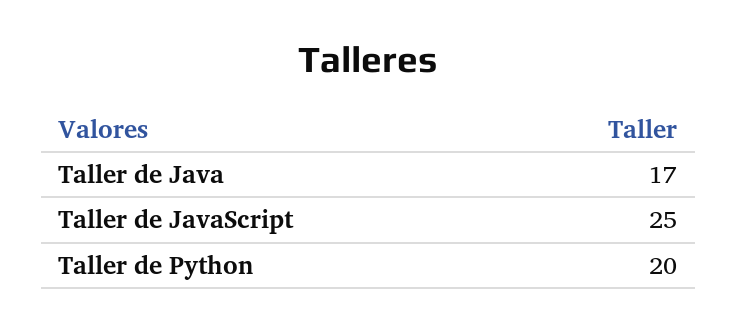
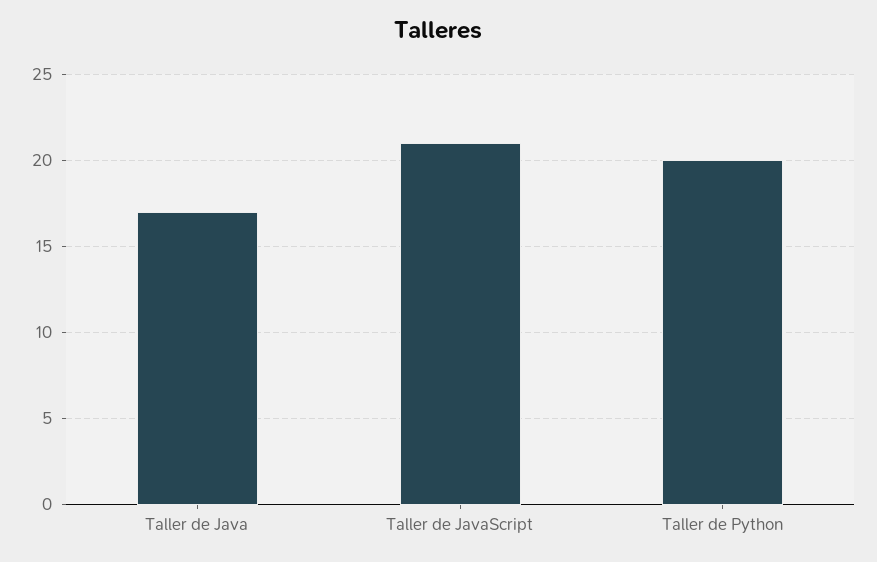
Taller de JavaScript: 25 -> 21

